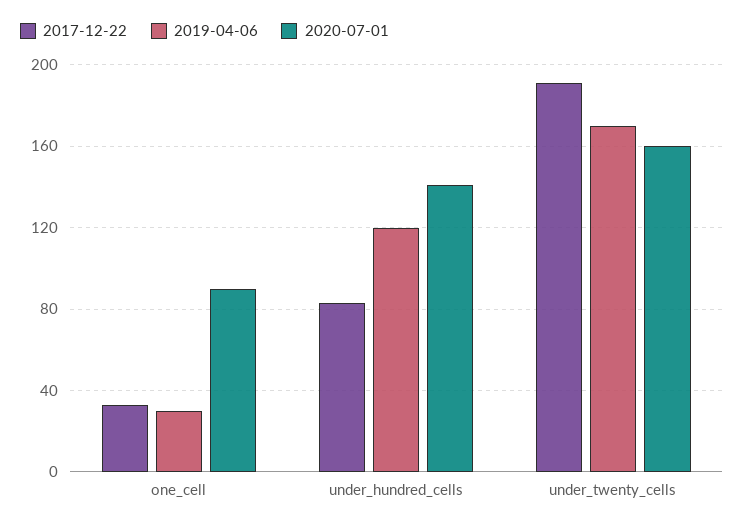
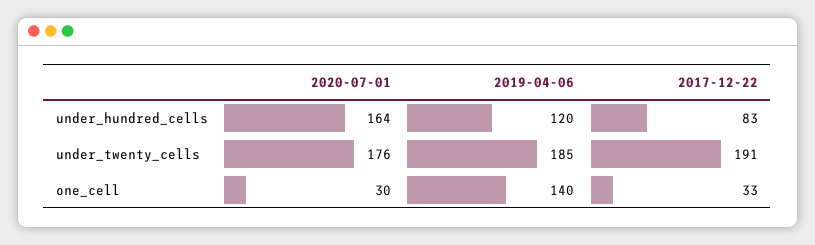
2019-04-06, one_cell: 30 -> 140
2020-07-01, one_cell: 90 -> 30
2020-07-01, under_hundred_cells: 140 -> 164
2019-04-06, under_twenty_cells: 170 -> 185
2020-07-01, under_twenty_cells: 160 -> 176

